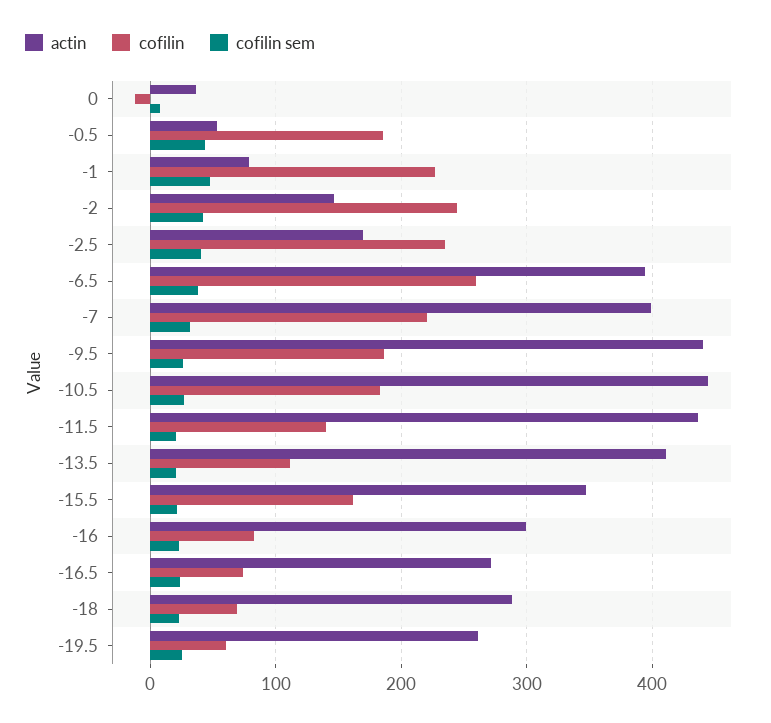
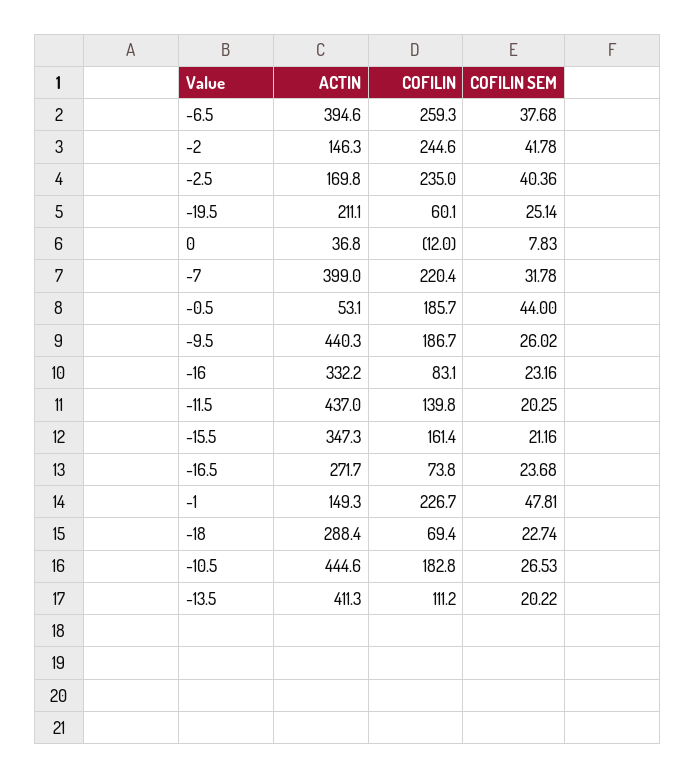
actin, -1: 80 -> 149.3
actin, -16: 300 -> 332.2
actin, -19.5: 260 -> 211.1

